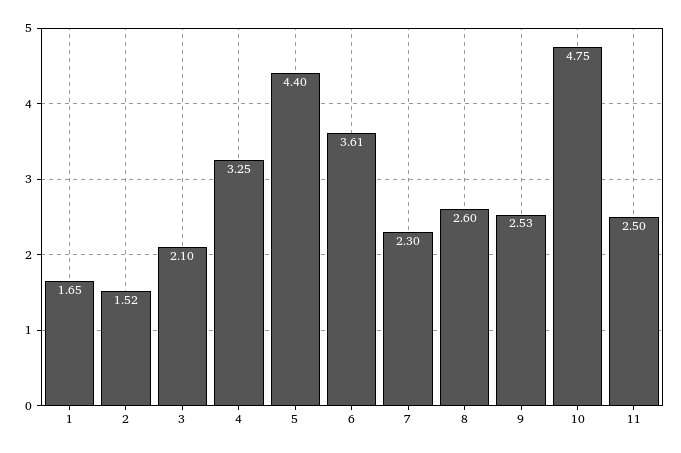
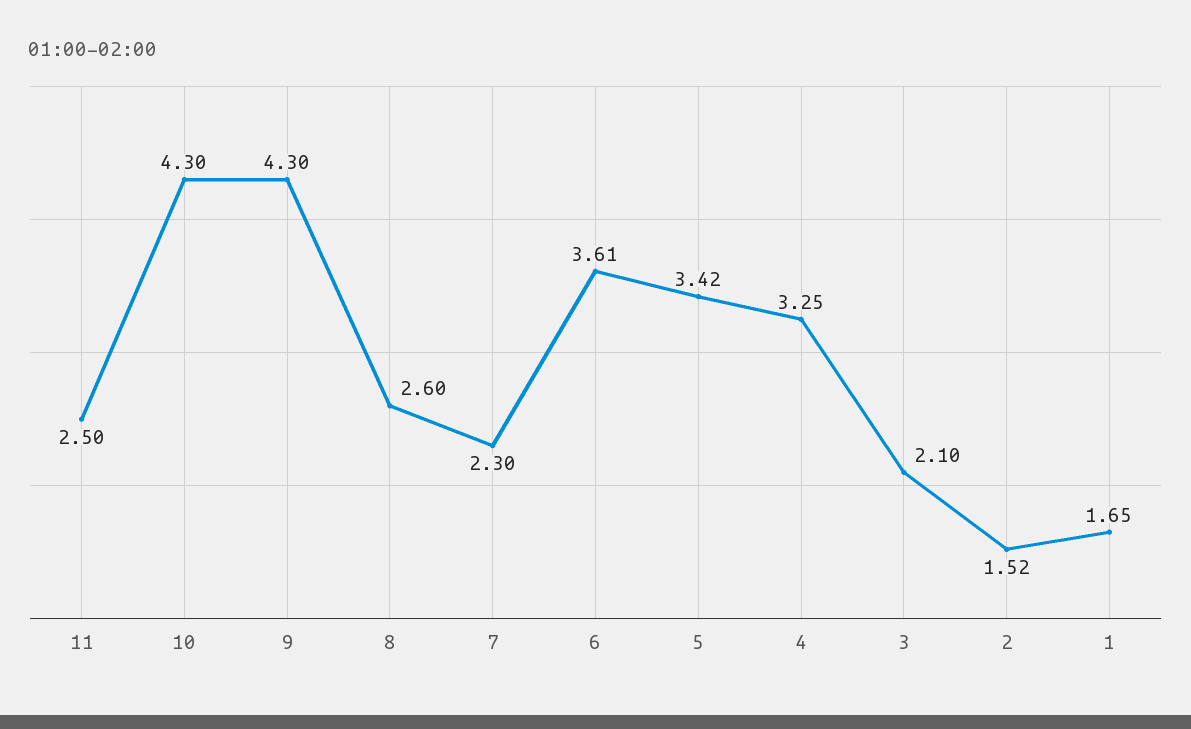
5: 4.4 -> 3.42
9: 2.53 -> 4.3
10: 4.75 -> 4.3

